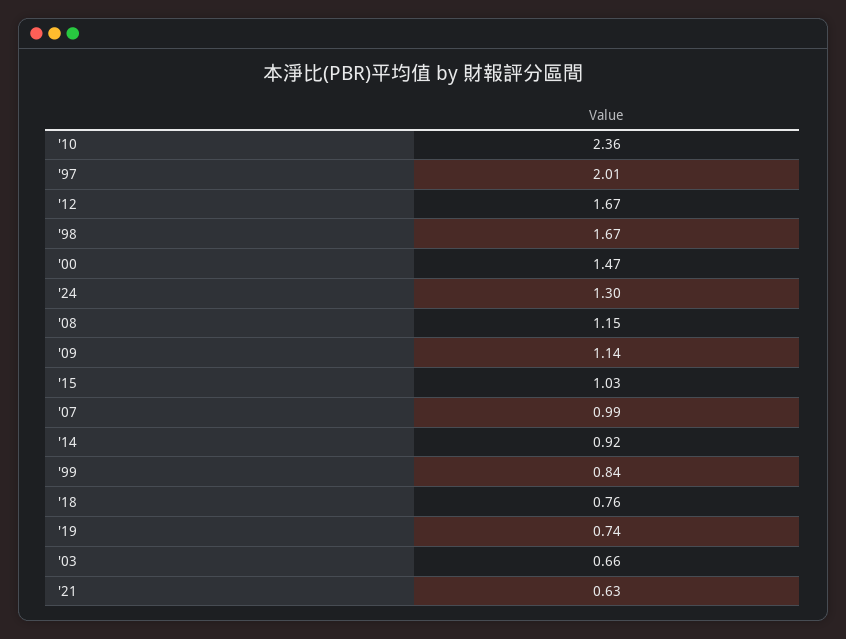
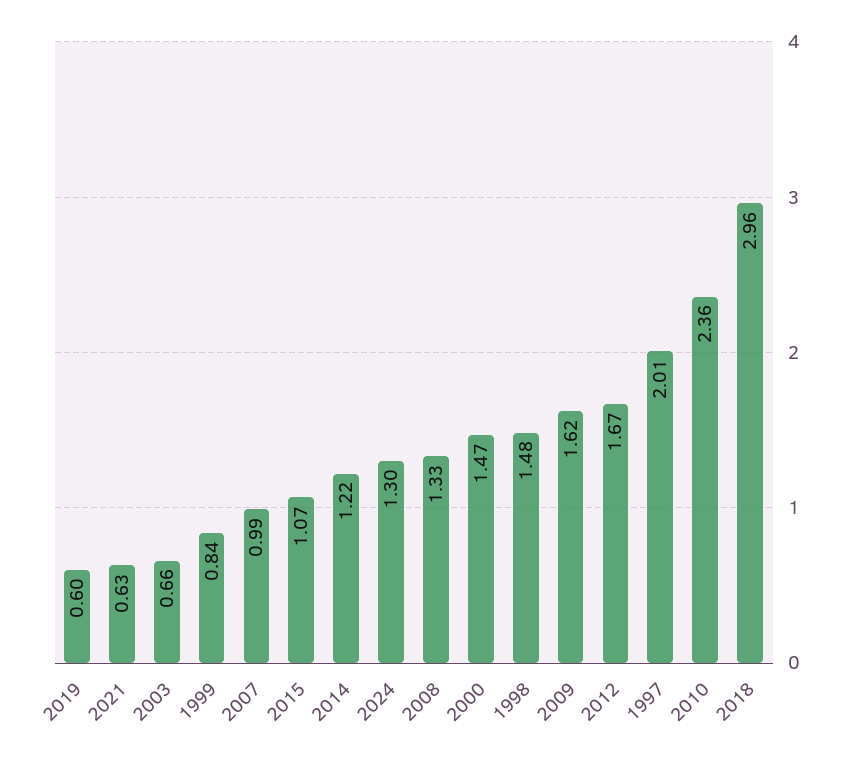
'98: 1.67 -> 1.48
'08: 1.15 -> 1.33
'09: 1.14 -> 1.62
'15: 1.03 -> 1.07
'14: 0.92 -> 1.22
'18: 0.76 -> 2.96
'19: 0.74 -> 0.6

